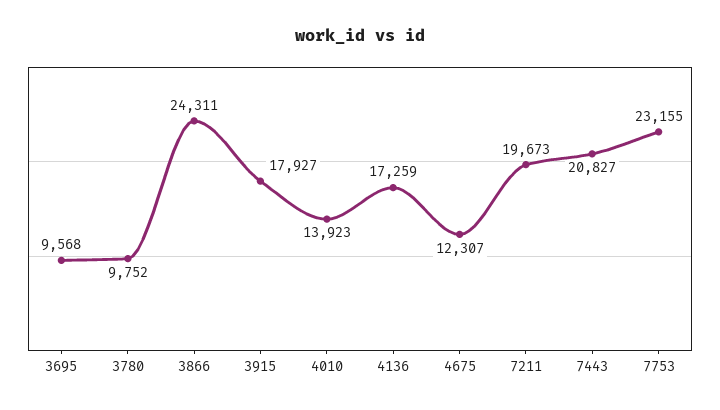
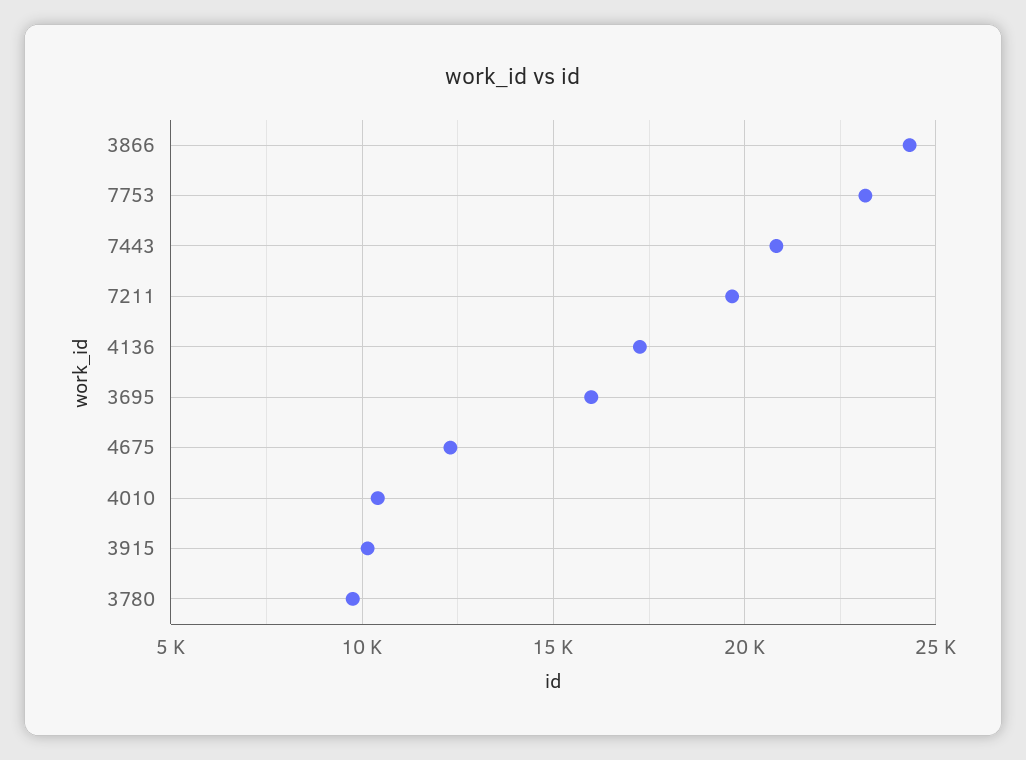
3695: 9568 -> 16000
3915: 17927 -> 10000
4010: 13923 -> 10500

